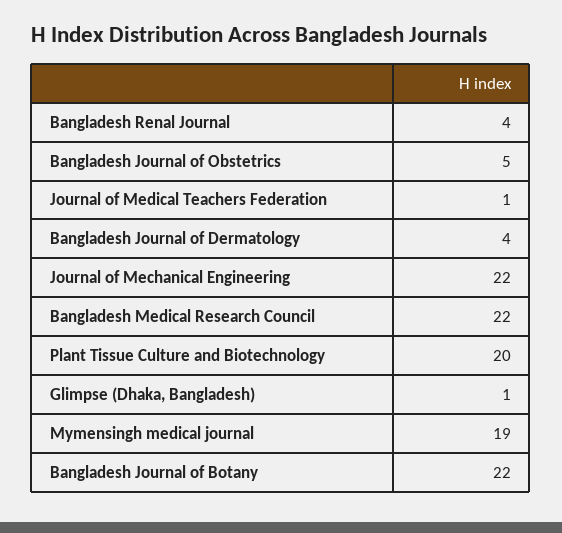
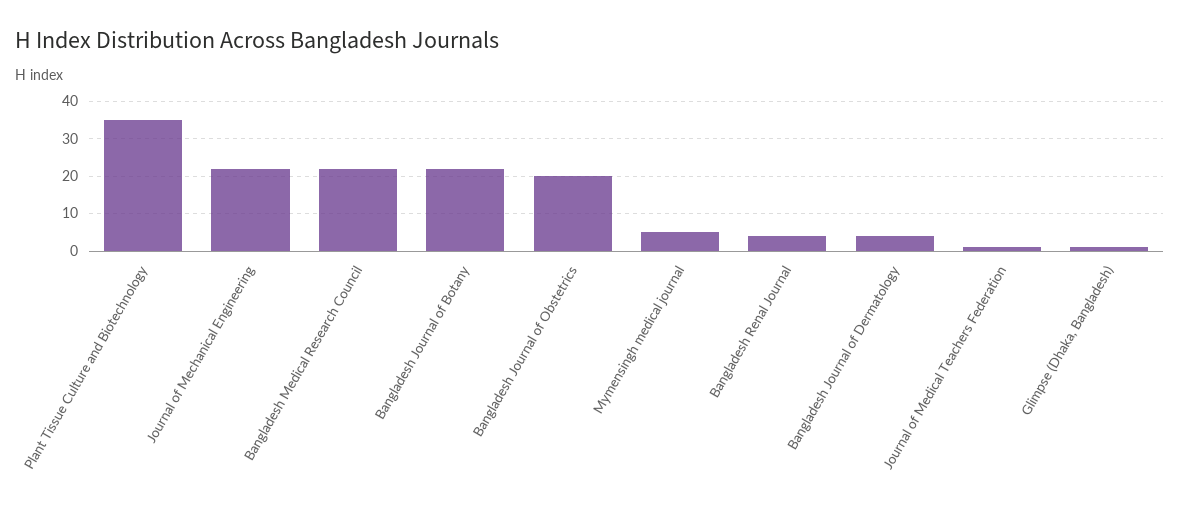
Bangladesh Journal of Obstetrics: 5 -> 20
Plant Tissue Culture and Biotechnology: 20 -> 35
Mymensingh medical journal: 19 -> 5

